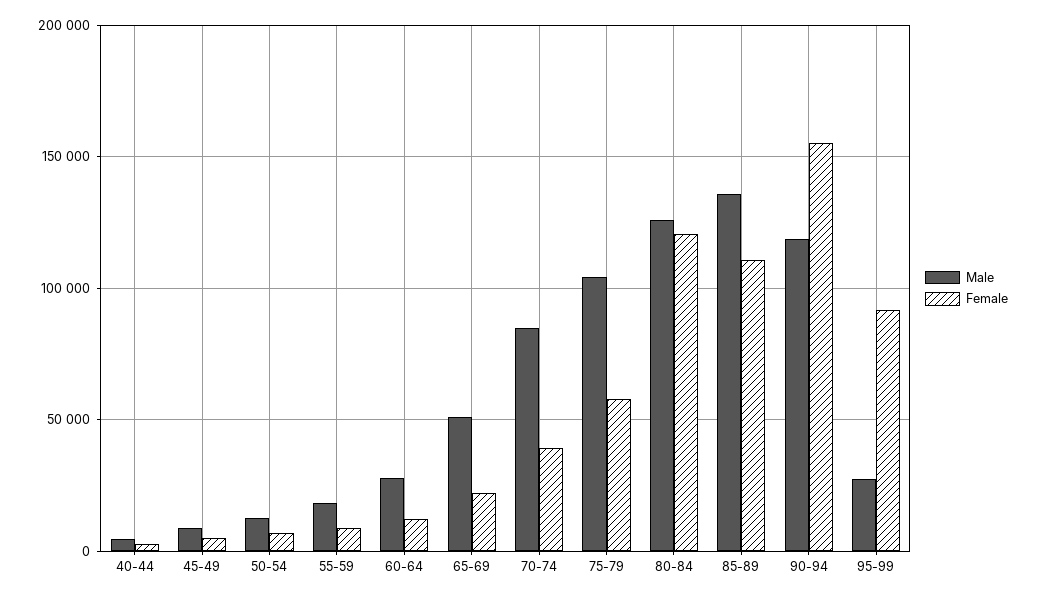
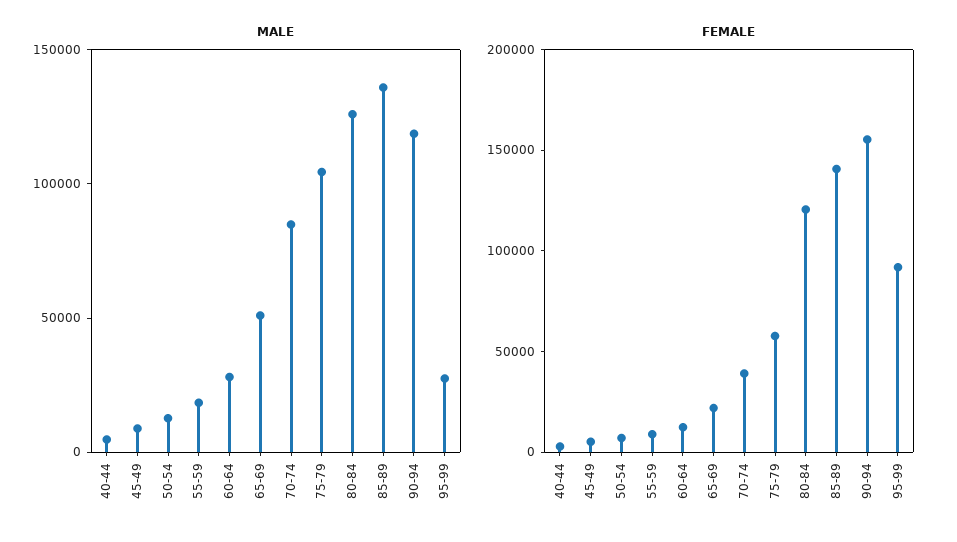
Female, 85-89: 110000 -> 140000

